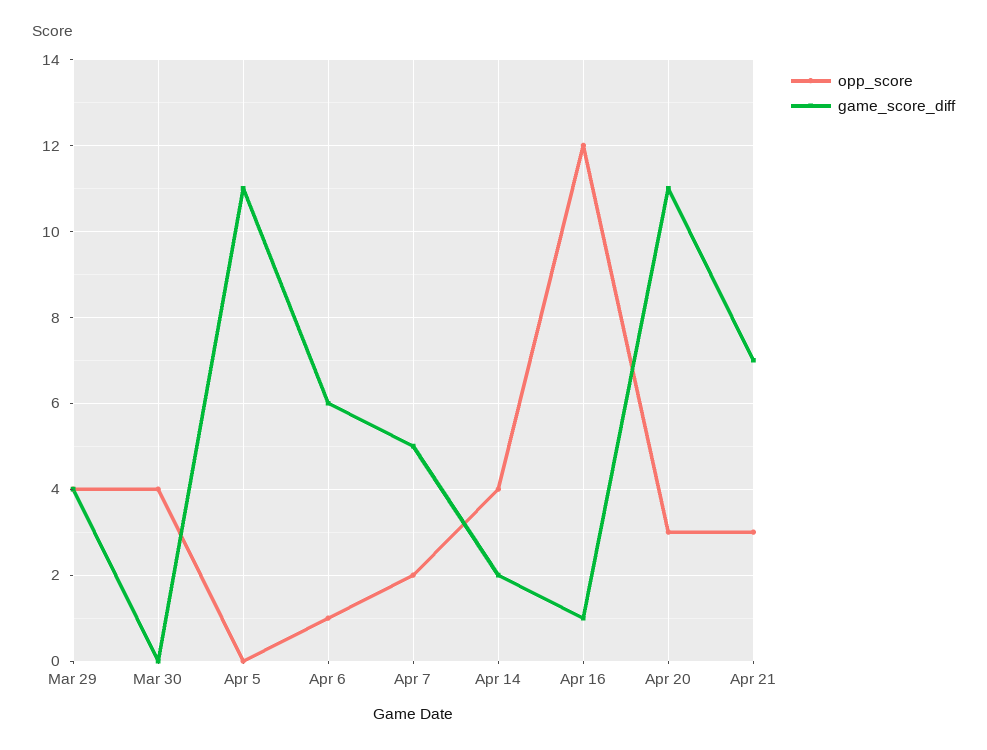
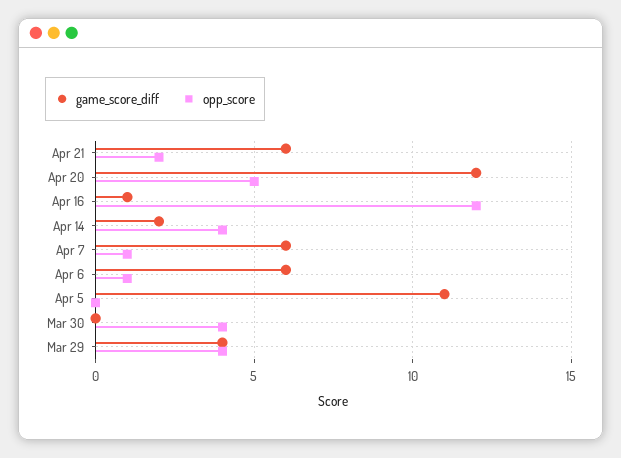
opp_score, Apr 7: 2 -> 1
game_score_diff, Apr 7: 5 -> 6
opp_score, Apr 20: 3 -> 5
game_score_diff, Apr 20: 11 -> 12
opp_score, Apr 21: 3 -> 2
game_score_diff, Apr 21: 7 -> 6

